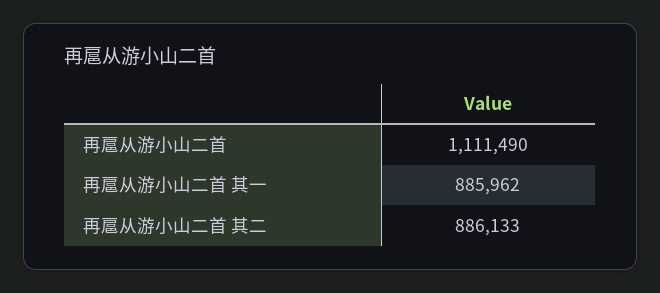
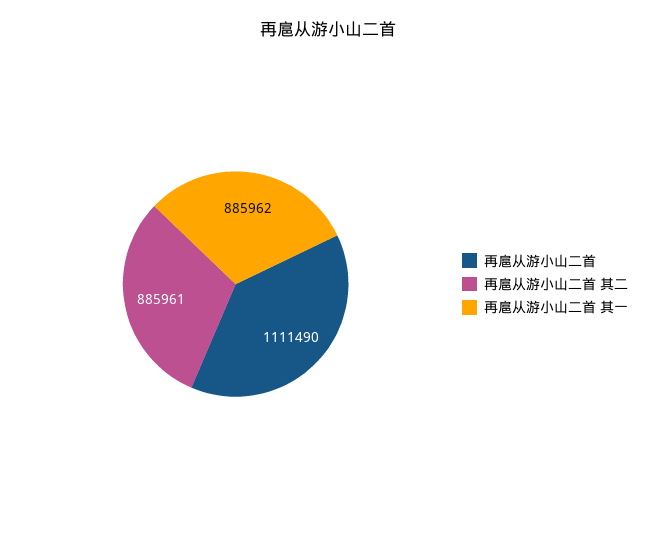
再扈从游小山二首 其二: 886133 -> 885961

